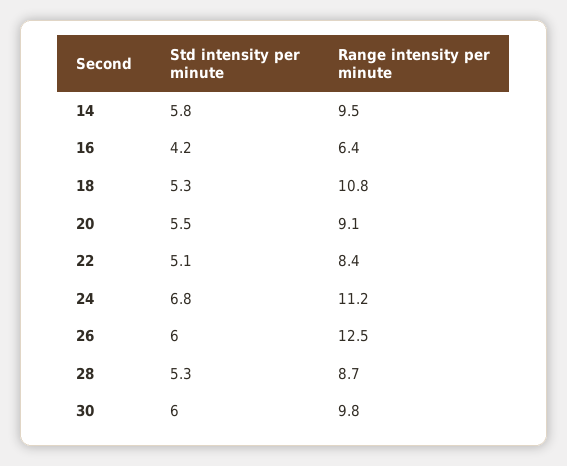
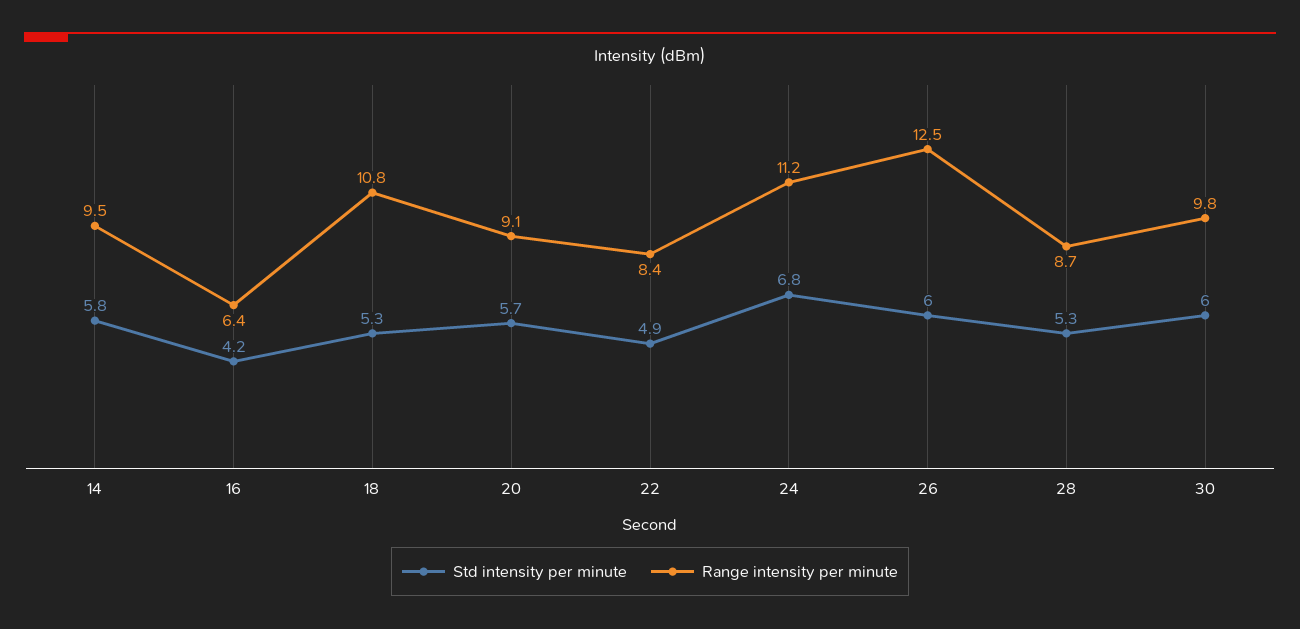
Std intensity per minute, 20: 5.5 -> 5.7
Std intensity per minute, 22: 5.1 -> 4.9

